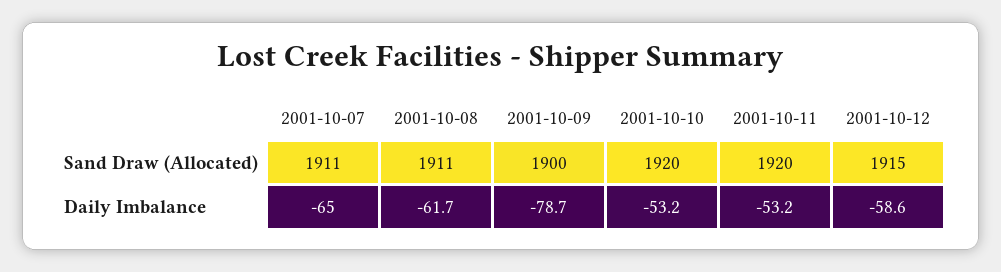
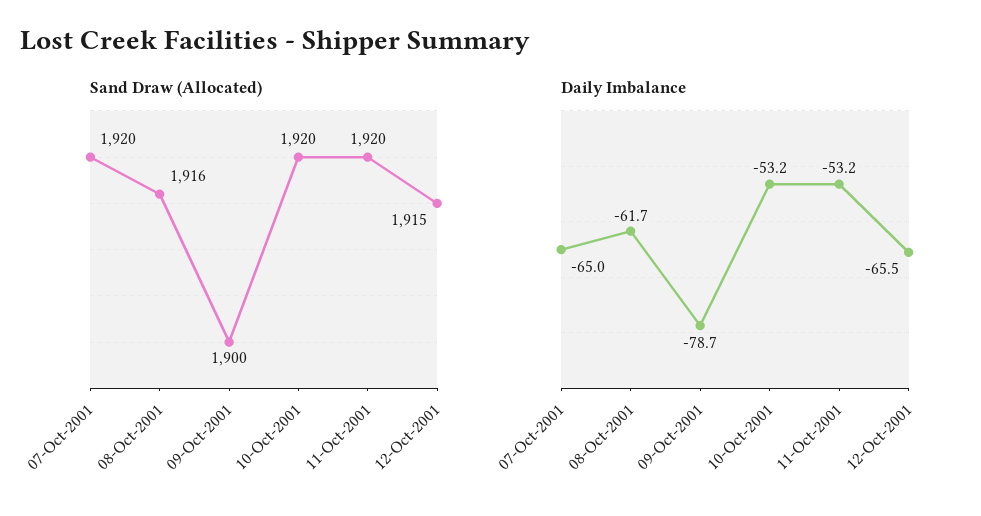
Sand Draw (Allocated), 2001-10-07: 1911 -> 1920
Sand Draw (Allocated), 2001-10-08: 1911 -> 1916
Daily Imbalance, 2001-10-12: -58.6 -> -65.5

